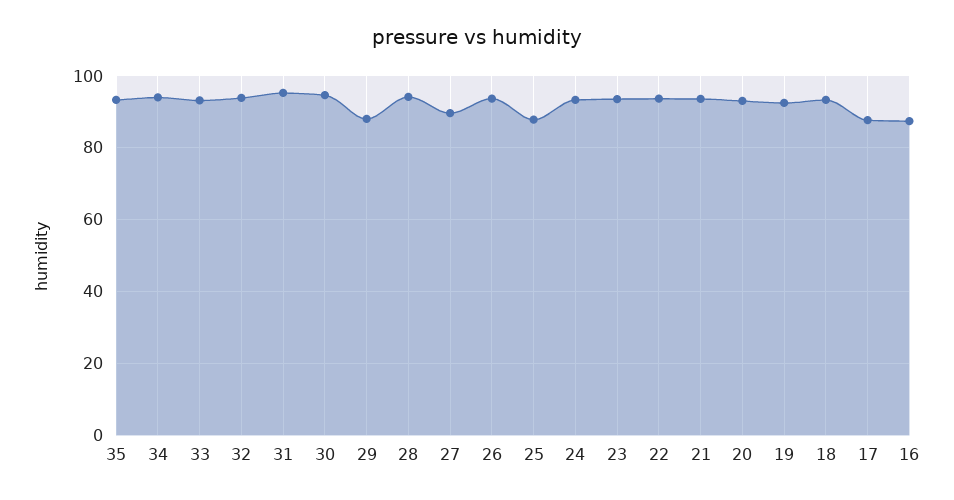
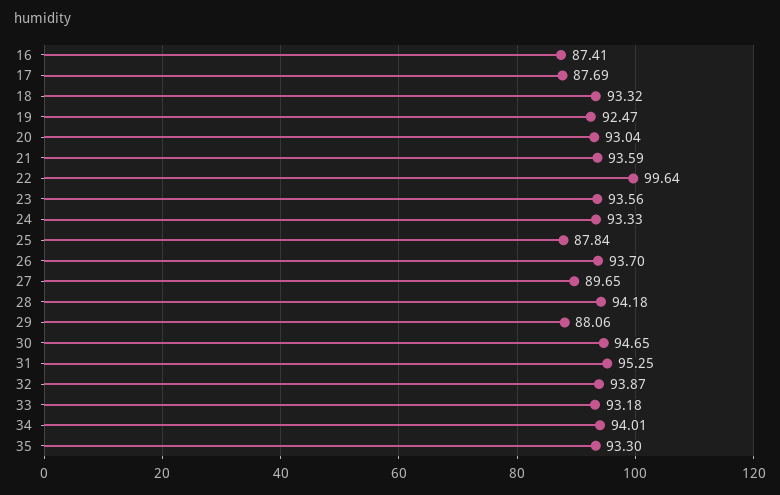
22: 94 -> 99.64

